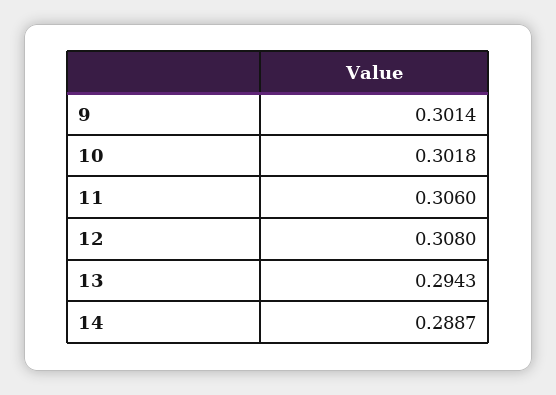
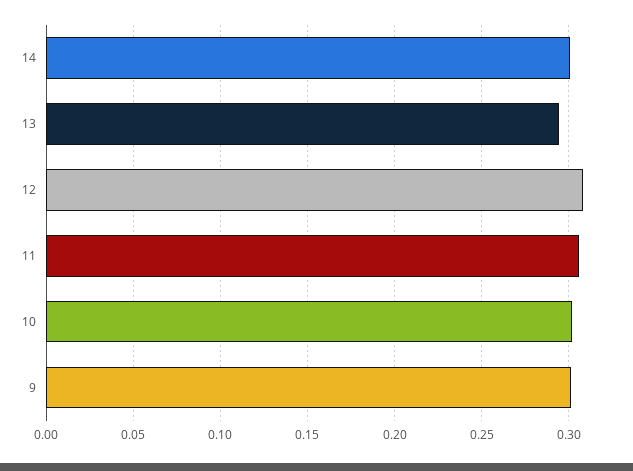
14: 0.2887 -> 0.3

